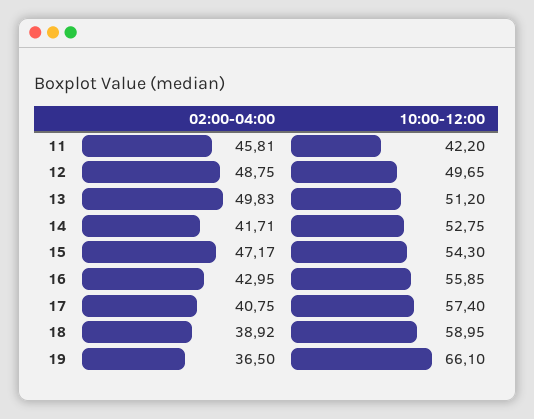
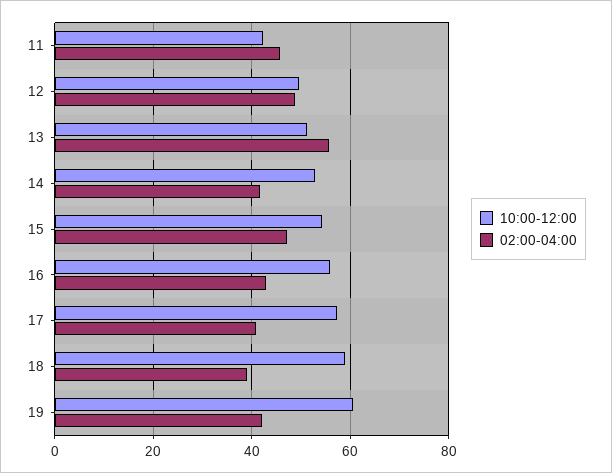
02:00-04:00, 13: 49.83 -> 56
02:00-04:00, 19: 36.5 -> 42
10:00-12:00, 19: 66.1 -> 60

